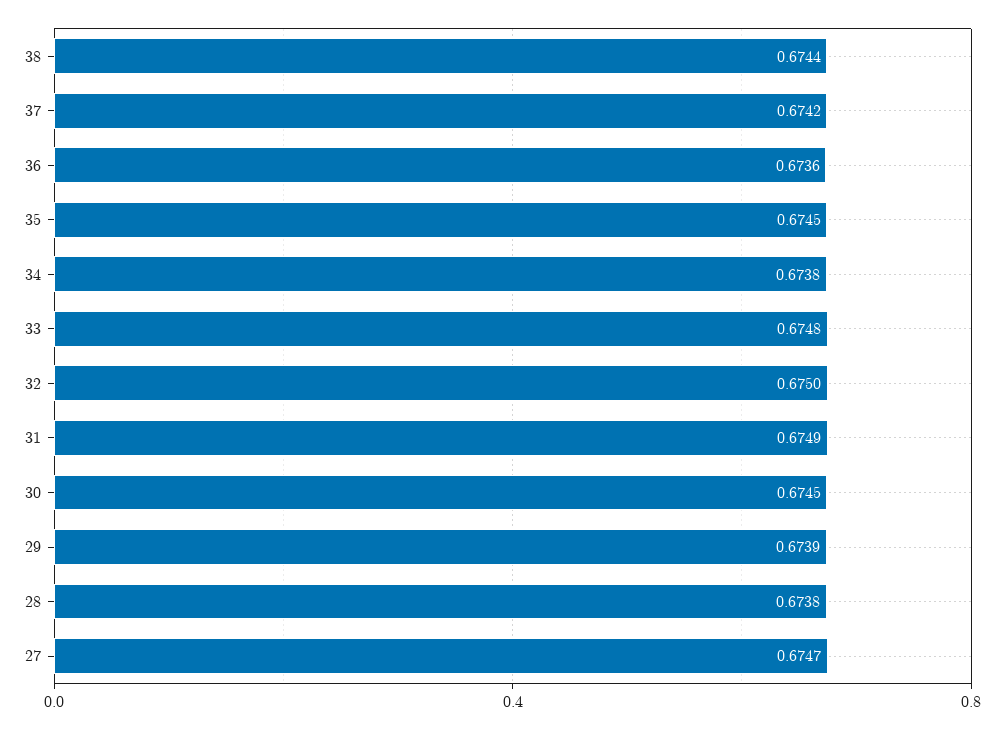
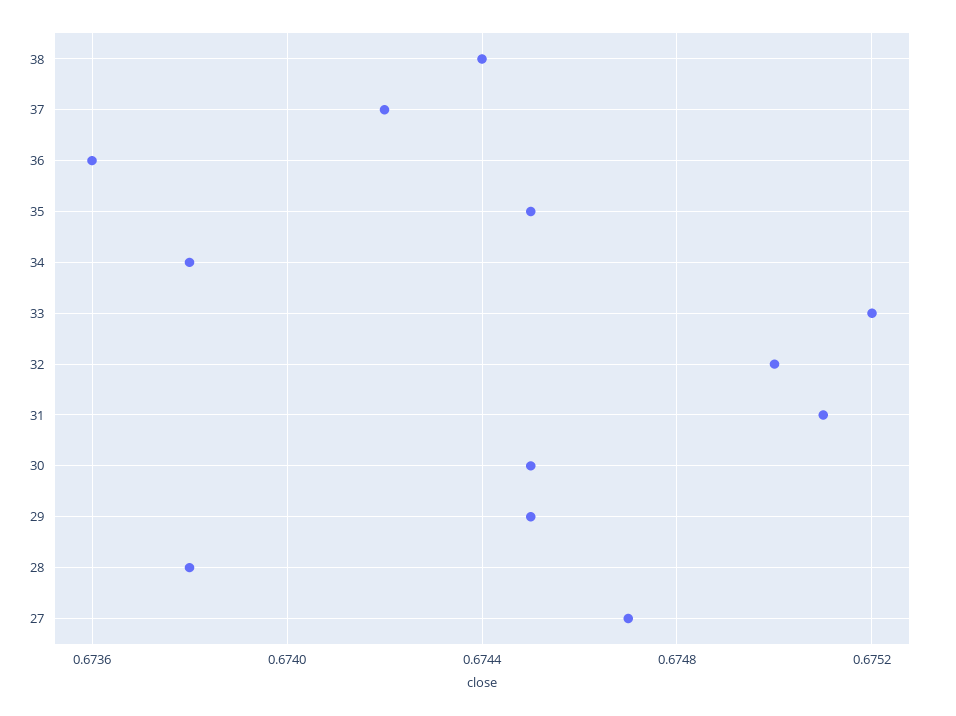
33: 0.6748 -> 0.6752
31: 0.6749 -> 0.6751
29: 0.6739 -> 0.6745

